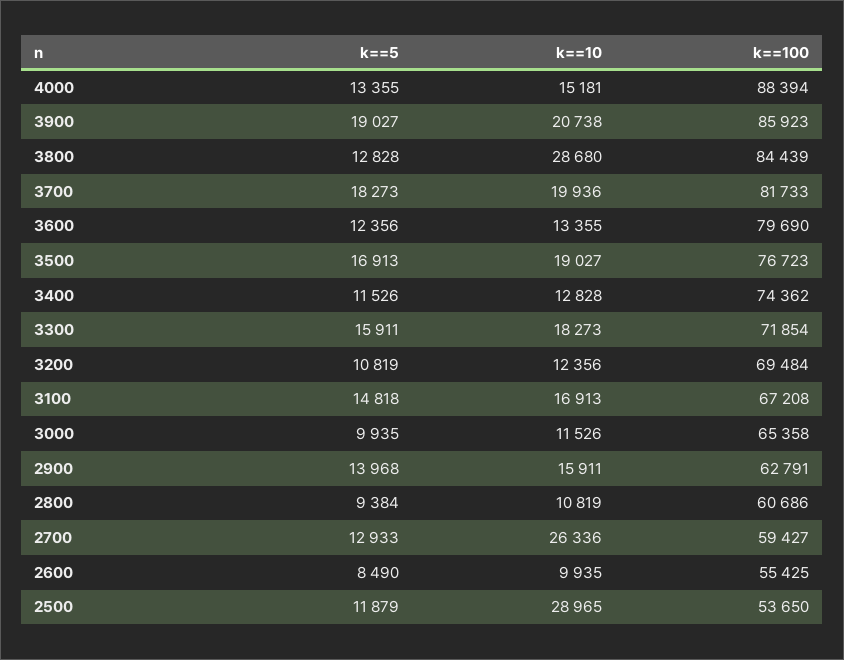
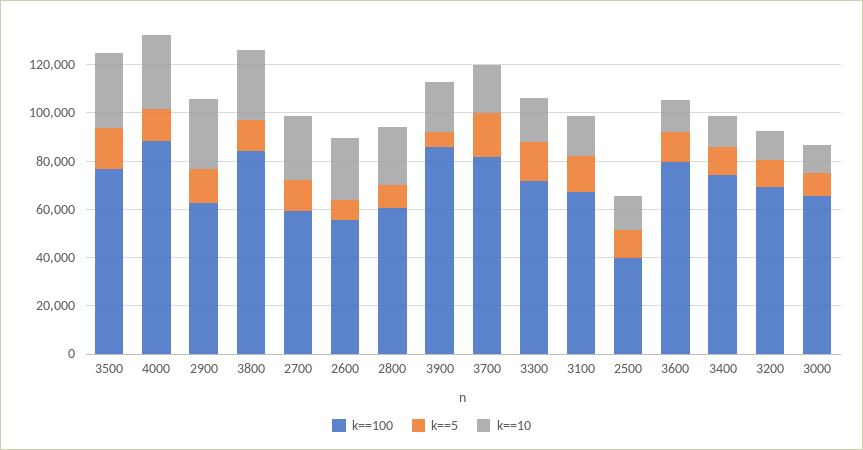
k==10, 4000: 15181 -> 30000
k==5, 3900: 19027 -> 5000
k==10, 3500: 19027 -> 30000
k==10, 2900: 15911 -> 30000
k==10, 2800: 10819 -> 25000
k==10, 2600: 9935 -> 25000
k==10, 2500: 28965 -> 15000
k==100, 2500: 53650 -> 40000

